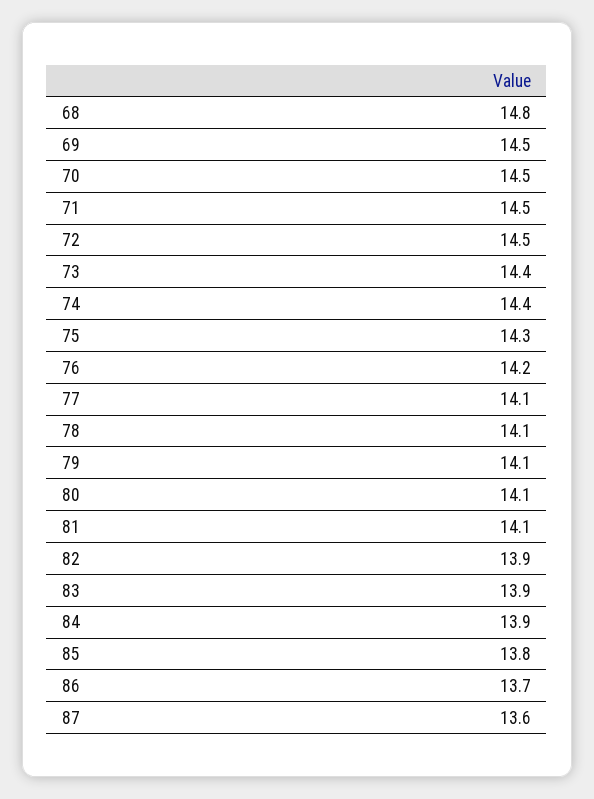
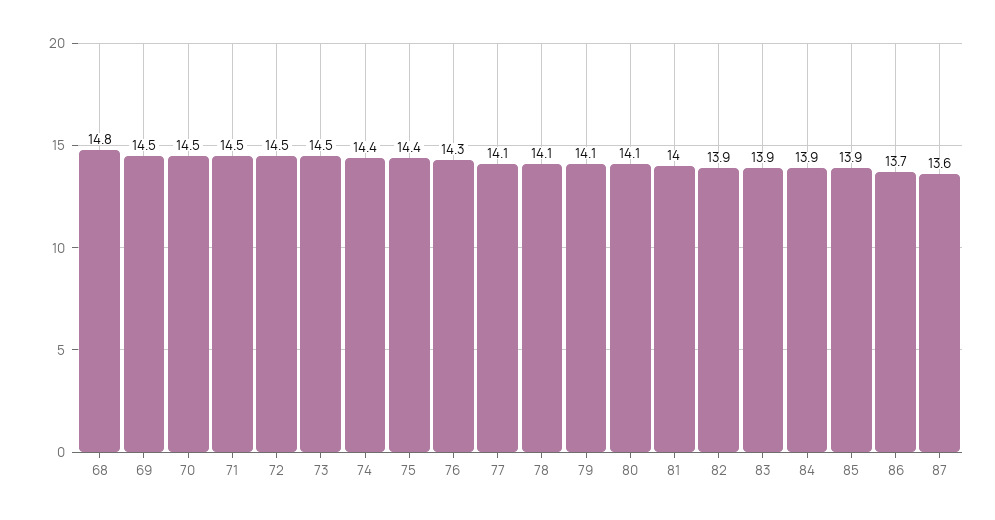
73: 14.4 -> 14.5
75: 14.3 -> 14.4
76: 14.2 -> 14.3
81: 14.1 -> 14
85: 13.8 -> 13.9

